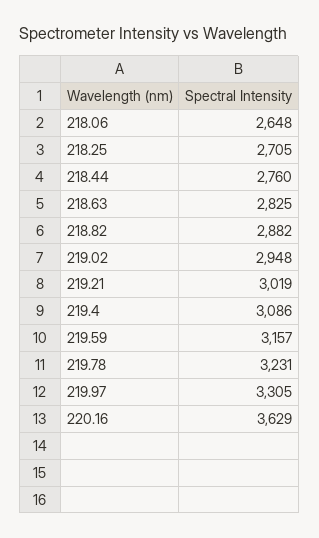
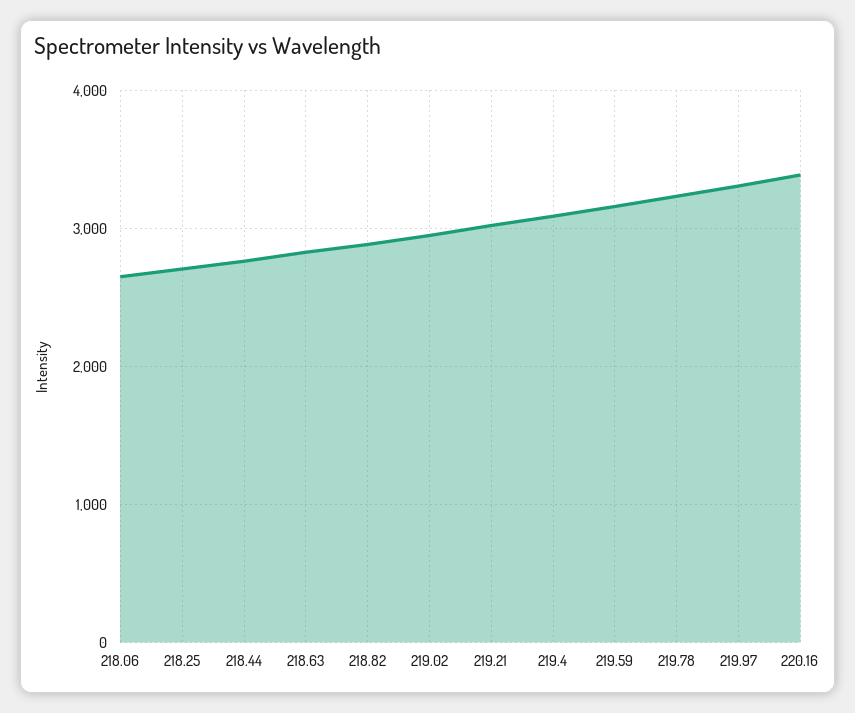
220.16: 3629 -> 3400

